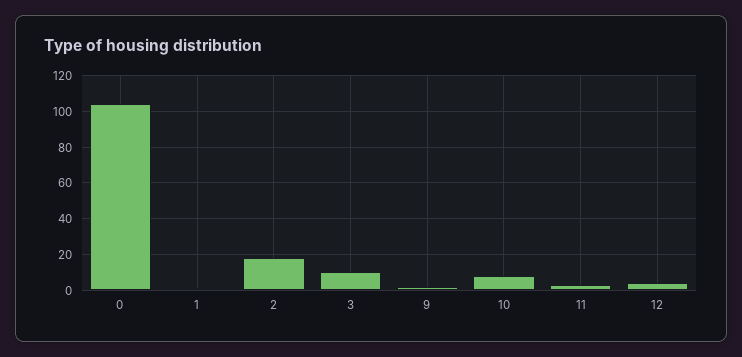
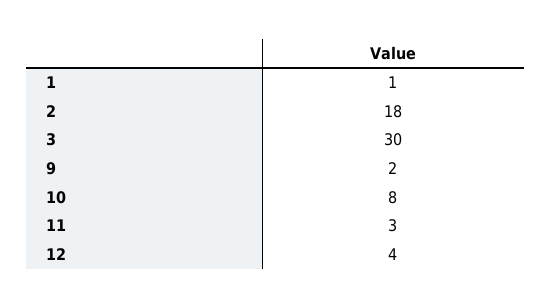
0: 105 -> none
3: 10 -> 30

